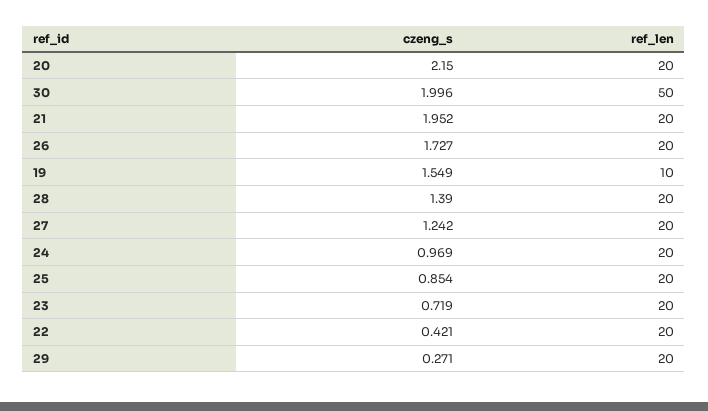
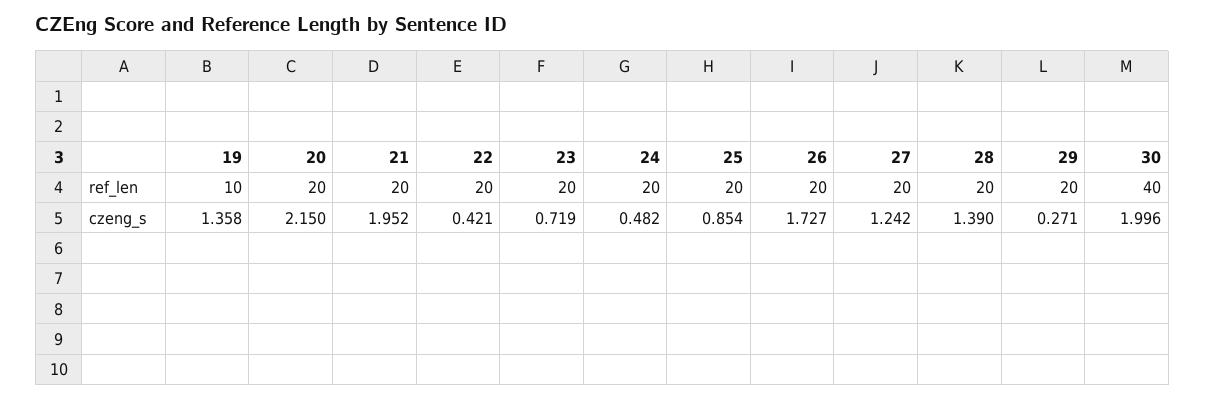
ref_len, 30: 50 -> 40
czeng_s, 19: 1.549 -> 1.358
czeng_s, 24: 0.969 -> 0.482

